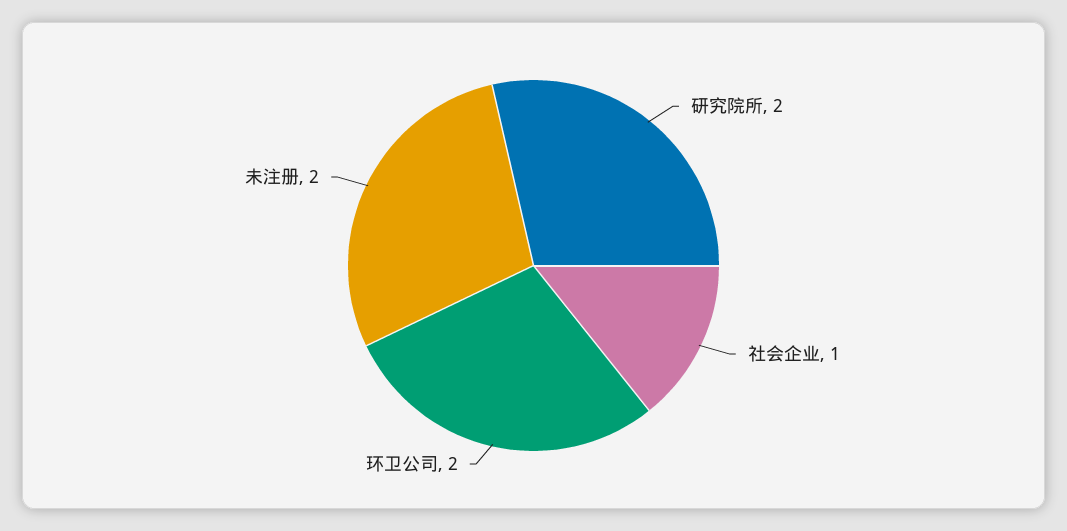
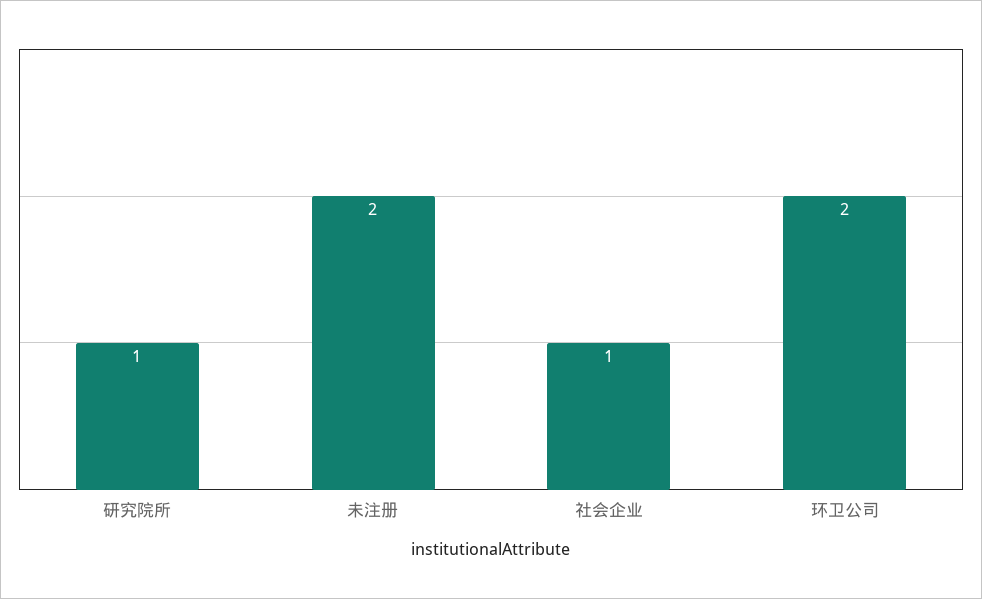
研究院所: 2 -> 1

